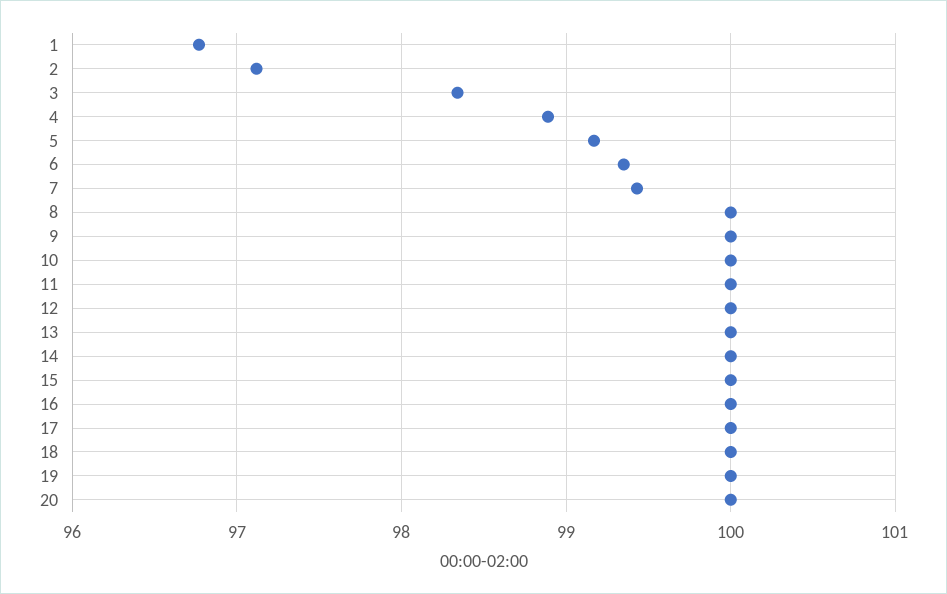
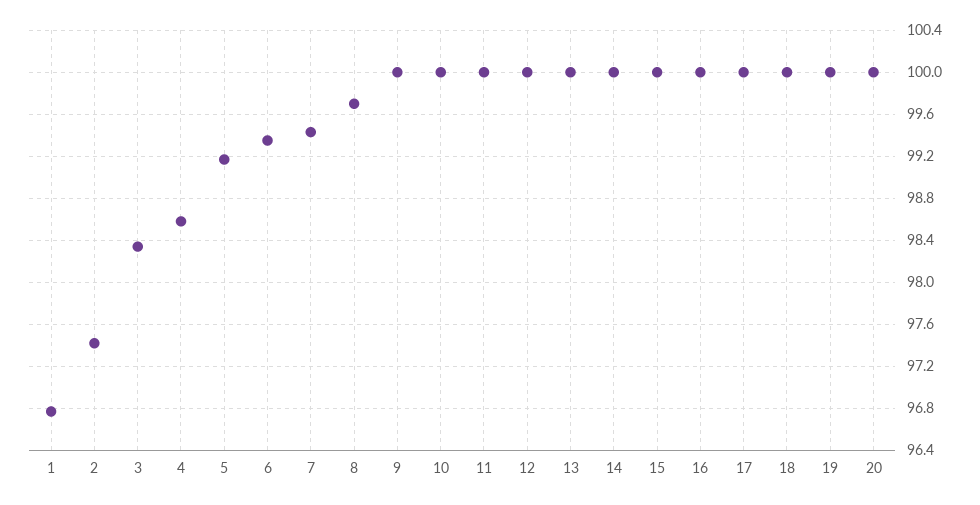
2: 97.1 -> 97.4
4: 98.9 -> 98.6
8: 100 -> 99.7

